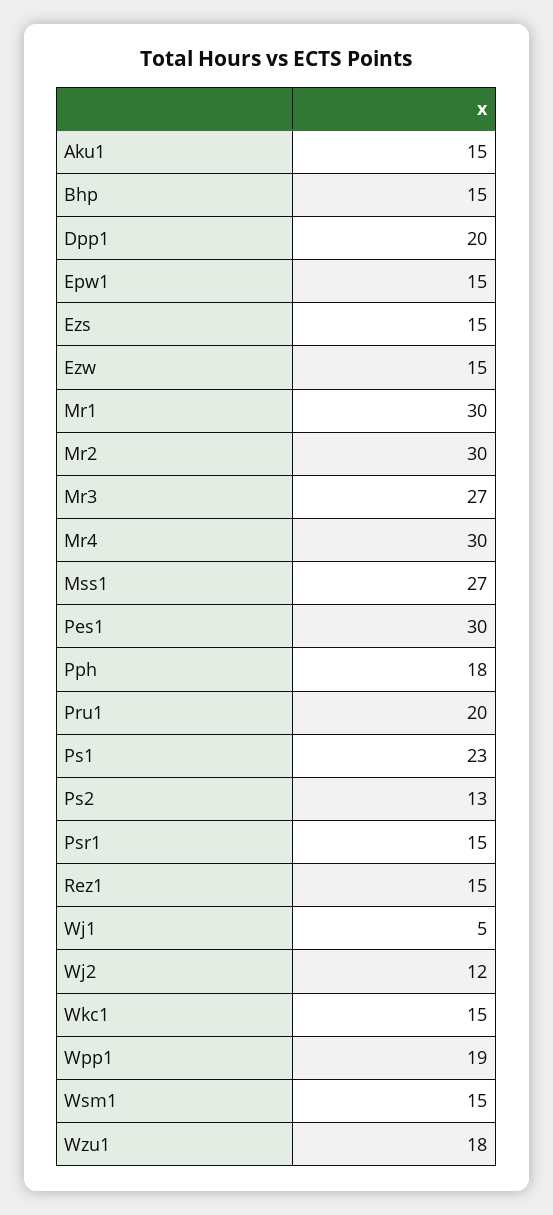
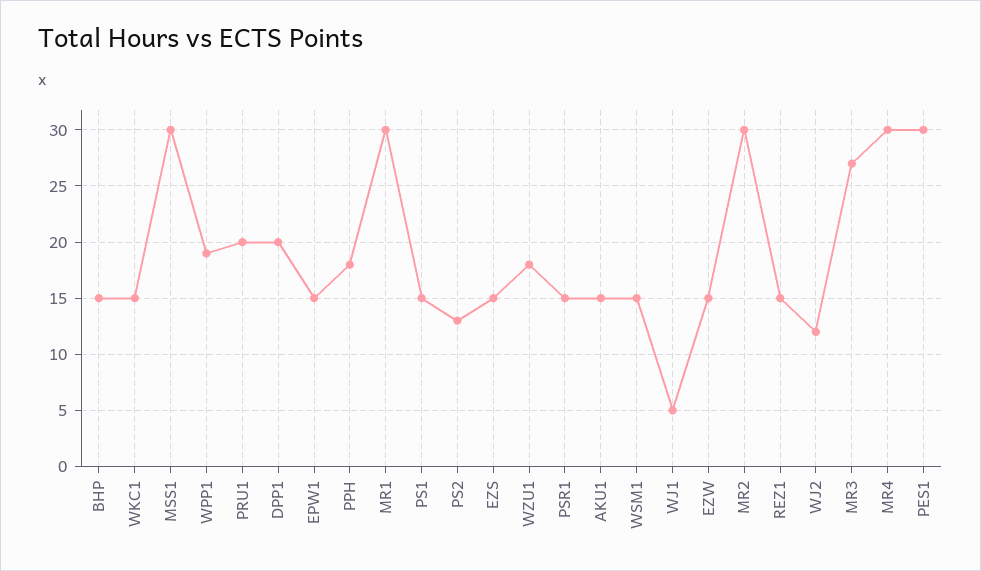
Mss1: 27 -> 30
Ps1: 23 -> 15

